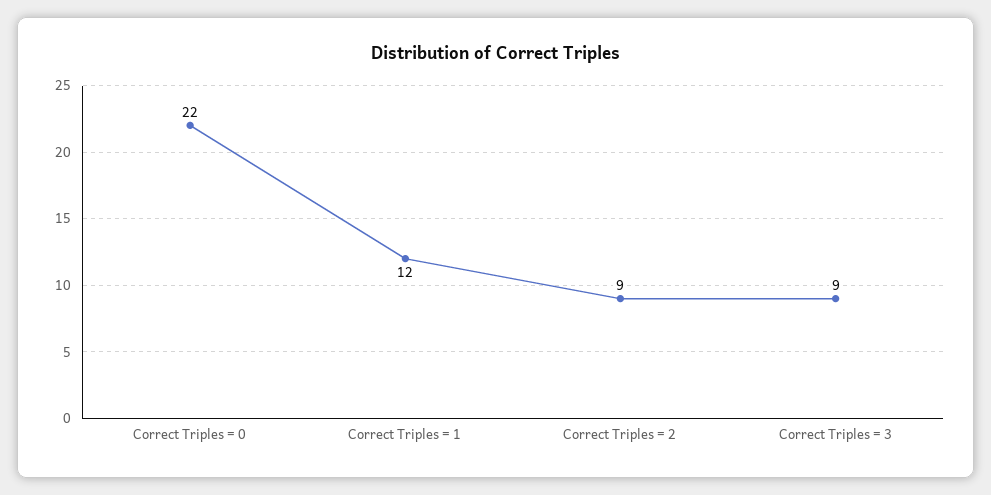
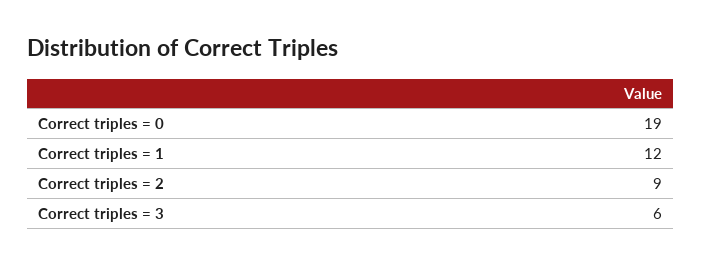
Correct Triples = 0: 22 -> 19
Correct Triples = 3: 9 -> 6

